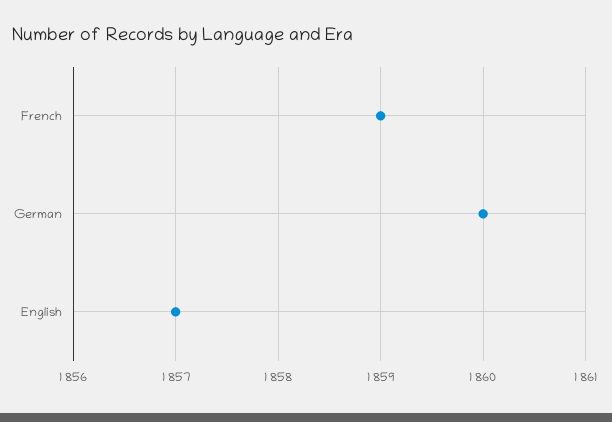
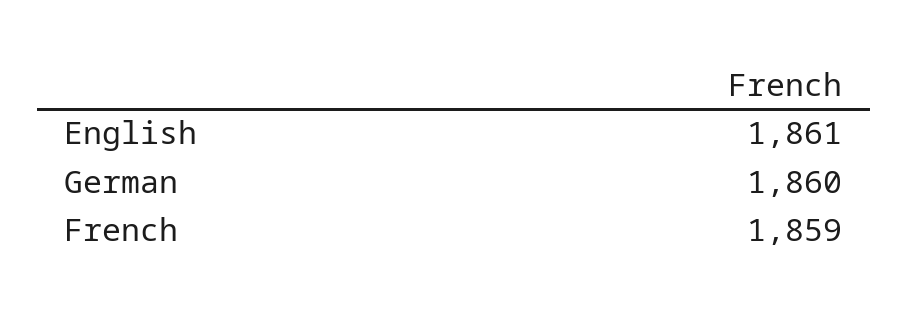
English: 1857 -> 1861

